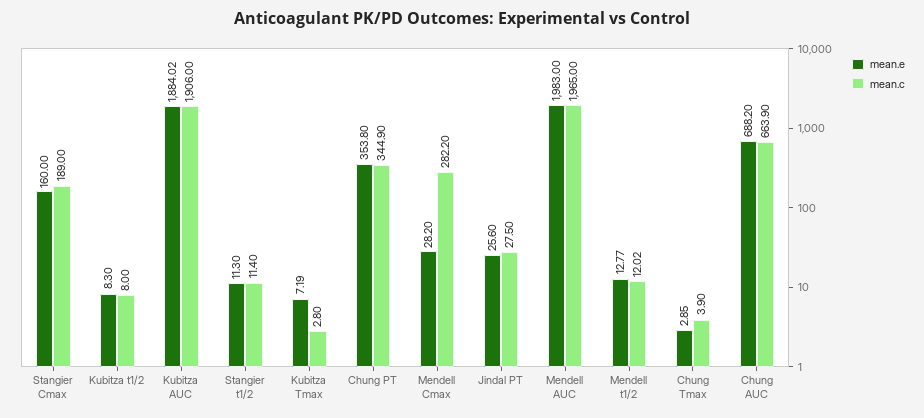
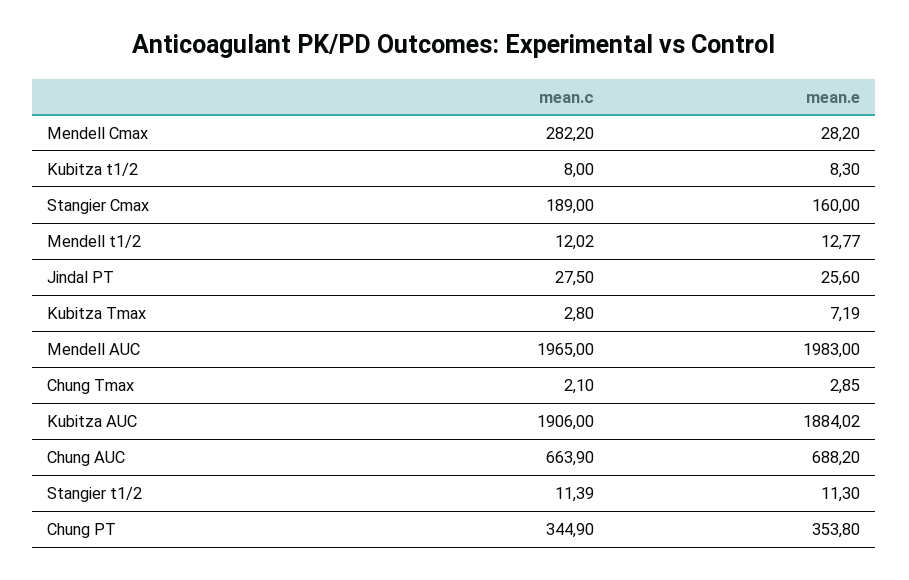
mean.c, Stangier t1/2: 11.4 -> 11.39
mean.c, Chung Tmax: 3.9 -> 2.1

